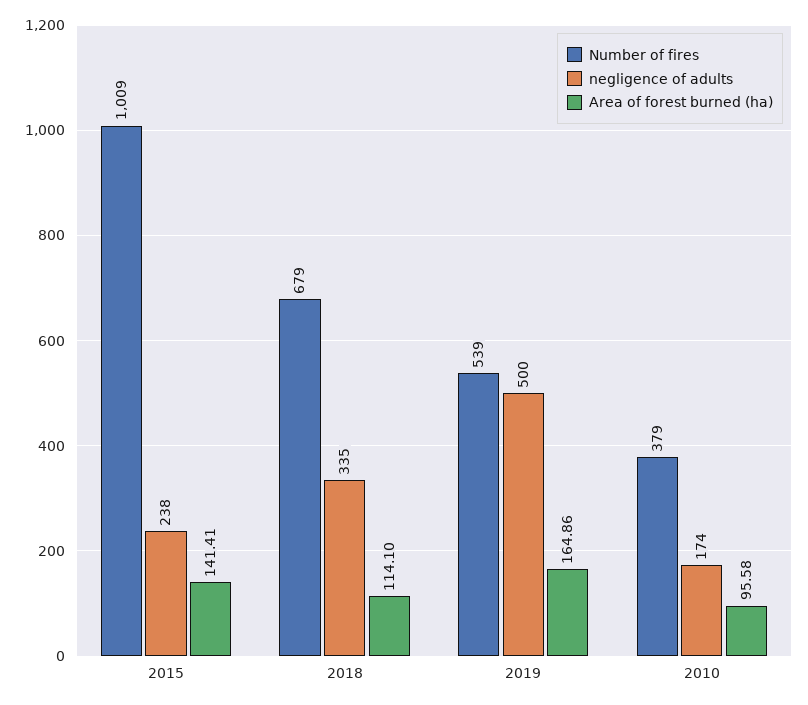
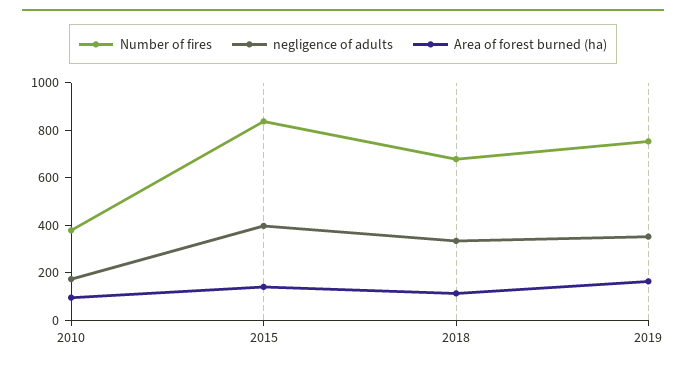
Number of fires, 2015: 1009 -> 850
negligence of adults, 2015: 238 -> 400
Number of fires, 2019: 539 -> 750
negligence of adults, 2019: 500 -> 350

